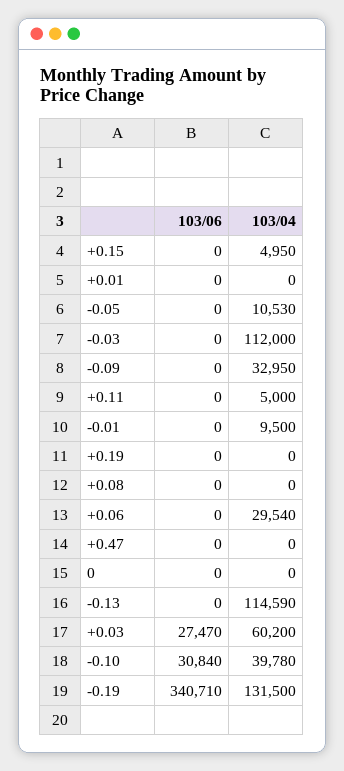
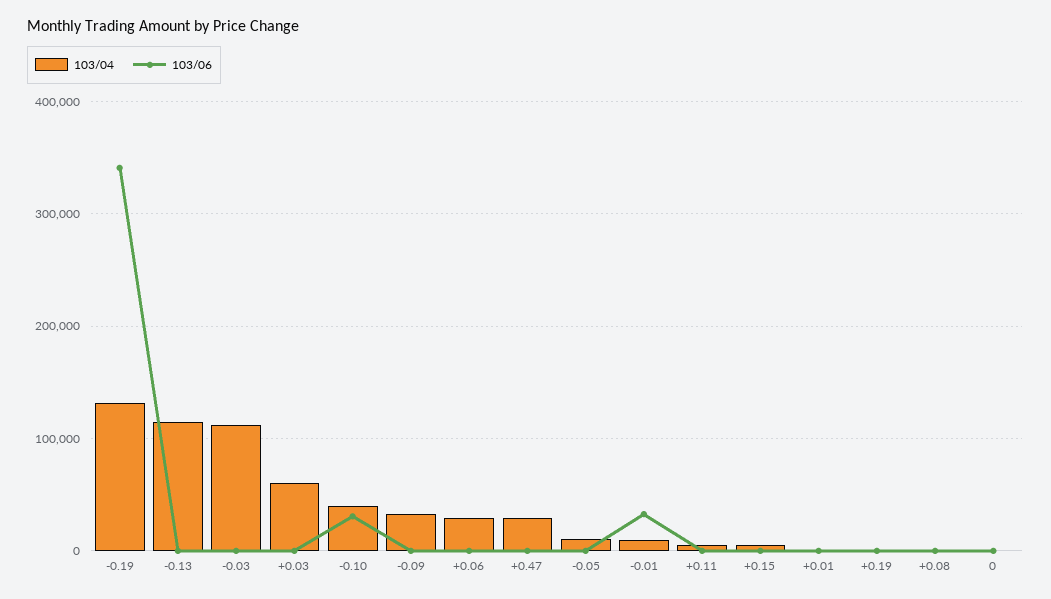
103/06, -0.01: 0 -> 30000
103/04, +0.47: 0 -> 30000
103/06, +0.03: 27470 -> 0

